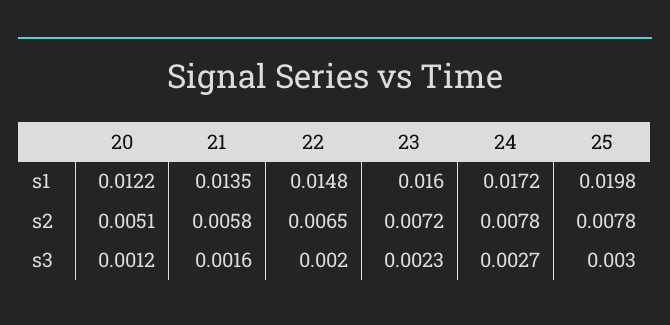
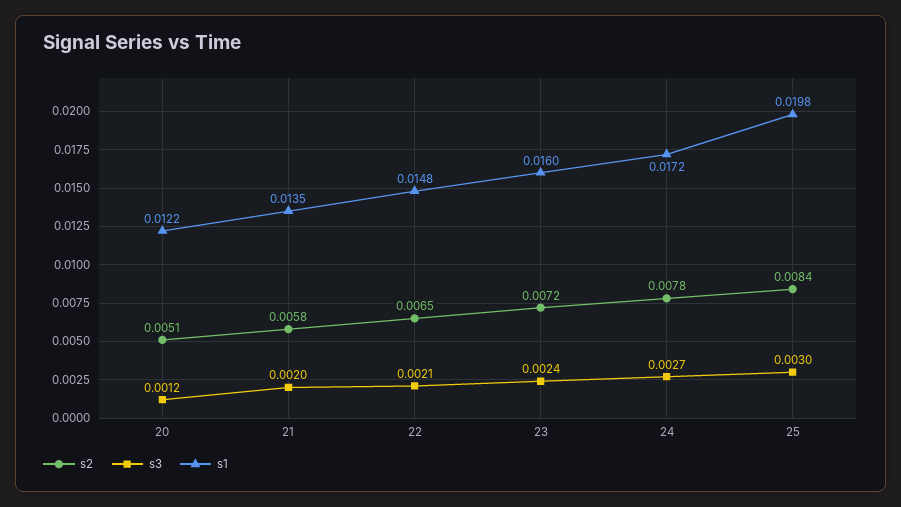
s2, 25: 0.0078 -> 0.0084
s3, 21: 0.0016 -> 0.002
s3, 22: 0.002 -> 0.0021
s3, 23: 0.0023 -> 0.0024

